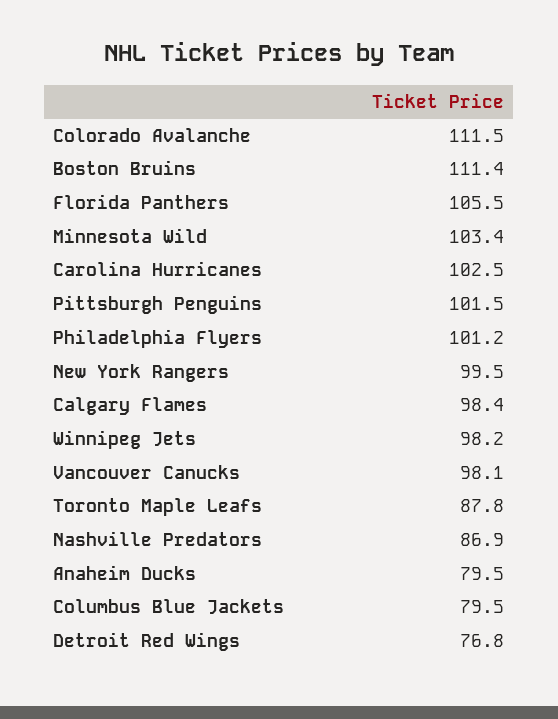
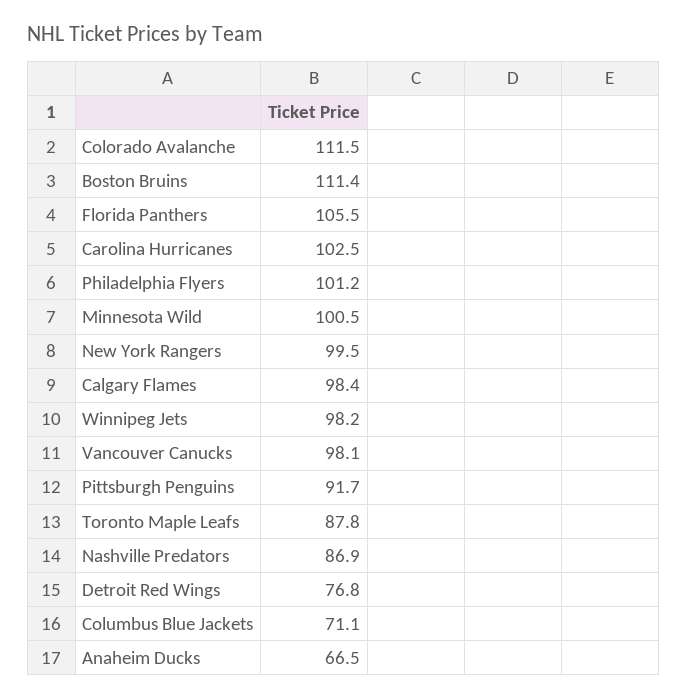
Minnesota Wild: 103.4 -> 100.5
Pittsburgh Penguins: 101.5 -> 91.7
Anaheim Ducks: 79.5 -> 66.5
Columbus Blue Jackets: 79.5 -> 71.1

